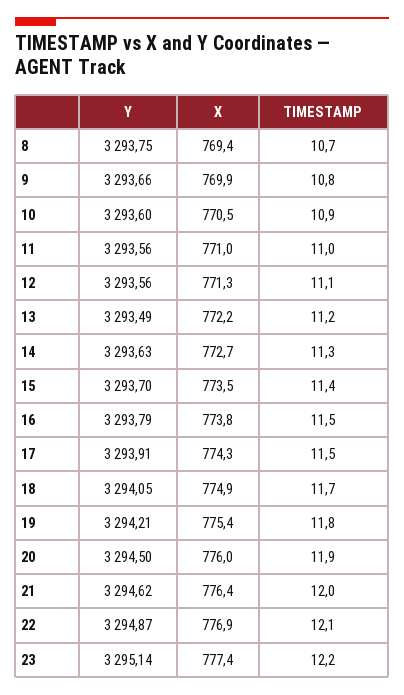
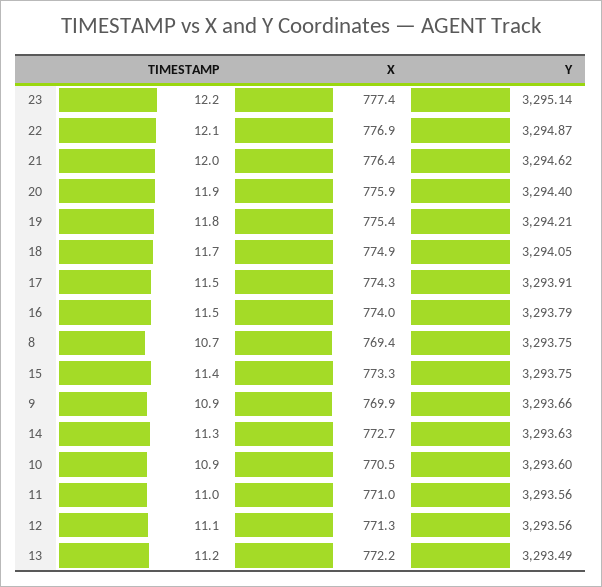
TIMESTAMP, 9: 10.8 -> 10.9
Y, 15: 3293.7 -> 3293.75
X, 15: 773.5 -> 773.3
X, 16: 773.8 -> 774
Y, 20: 3294.5 -> 3294.4
X, 20: 776 -> 775.9

